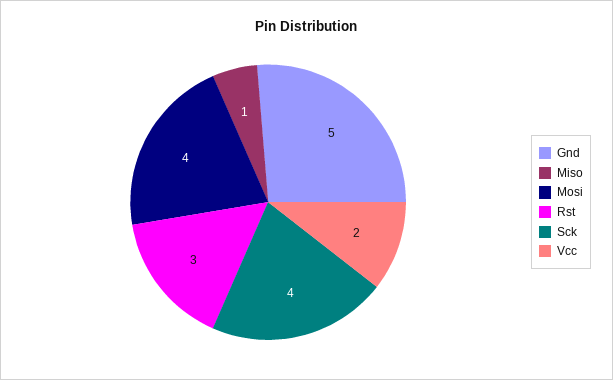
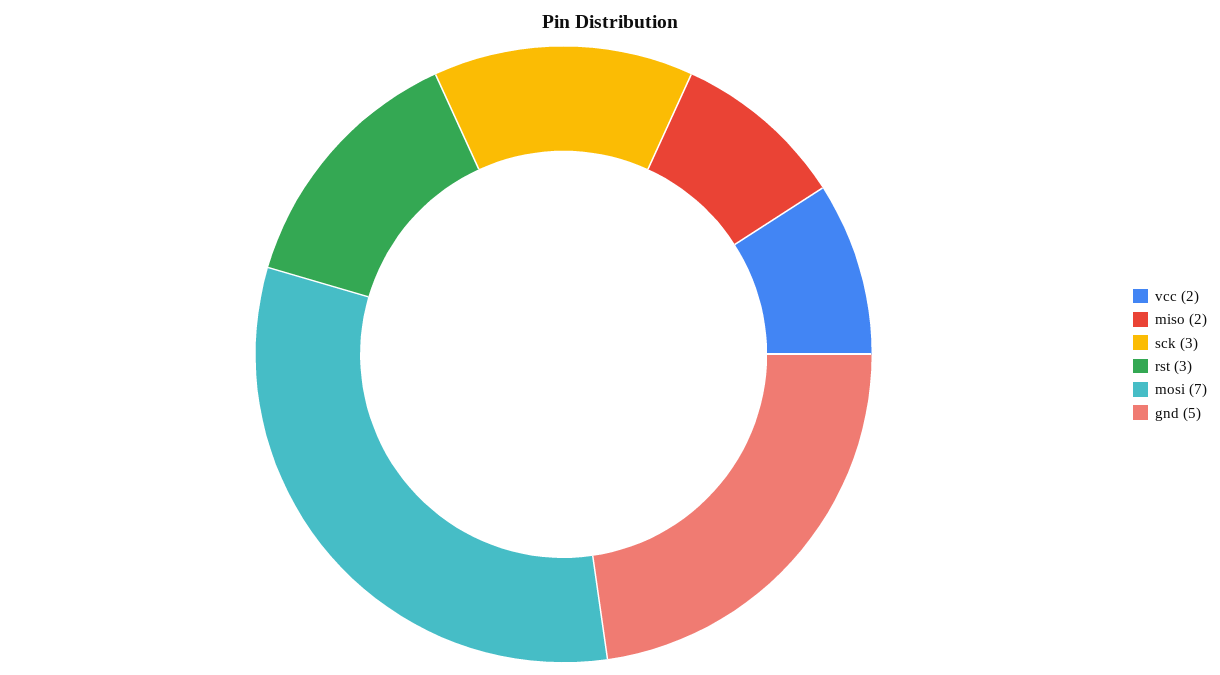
Miso: 1 -> 2
Mosi: 4 -> 7
Sck: 4 -> 3

